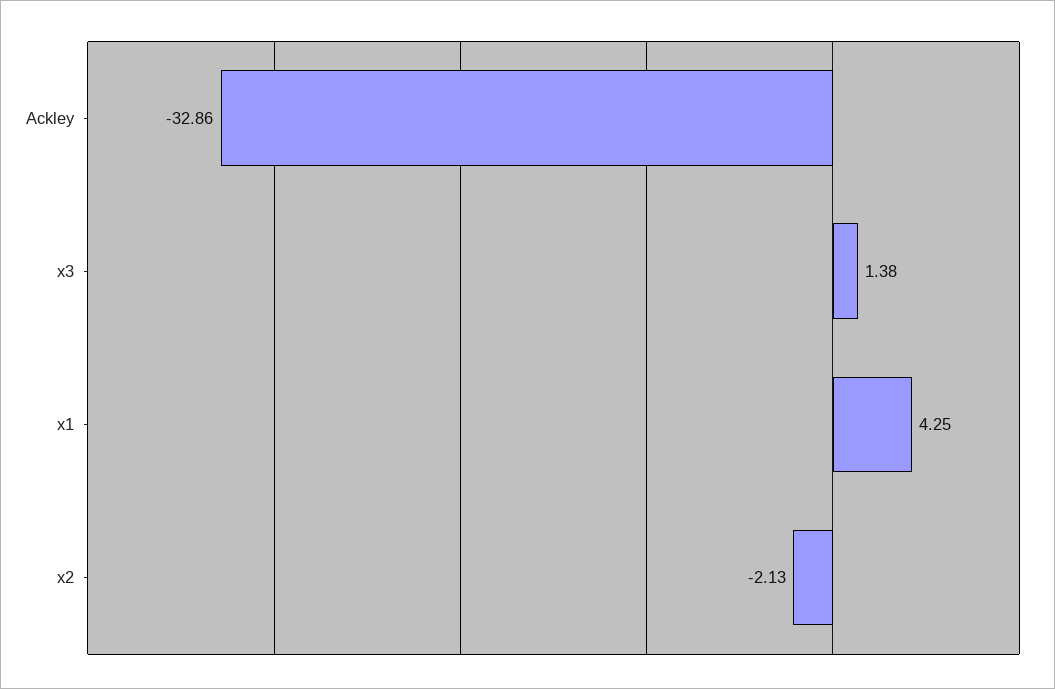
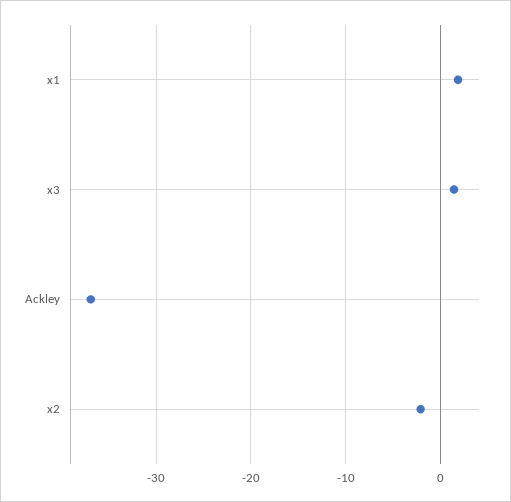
Ackley: -32.86 -> -37
x1: 4.25 -> 2

